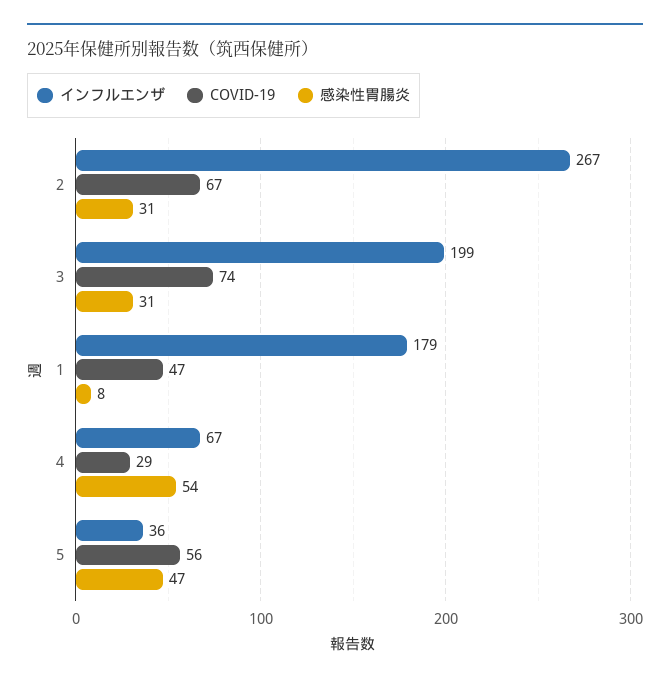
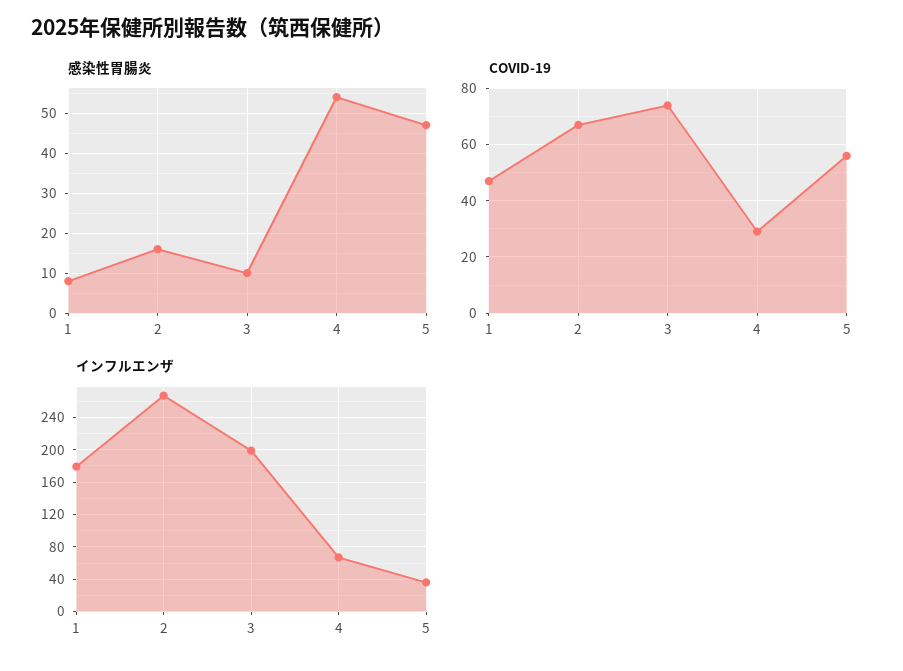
感染性胃腸炎, 2: 31 -> 15
感染性胃腸炎, 3: 31 -> 10

